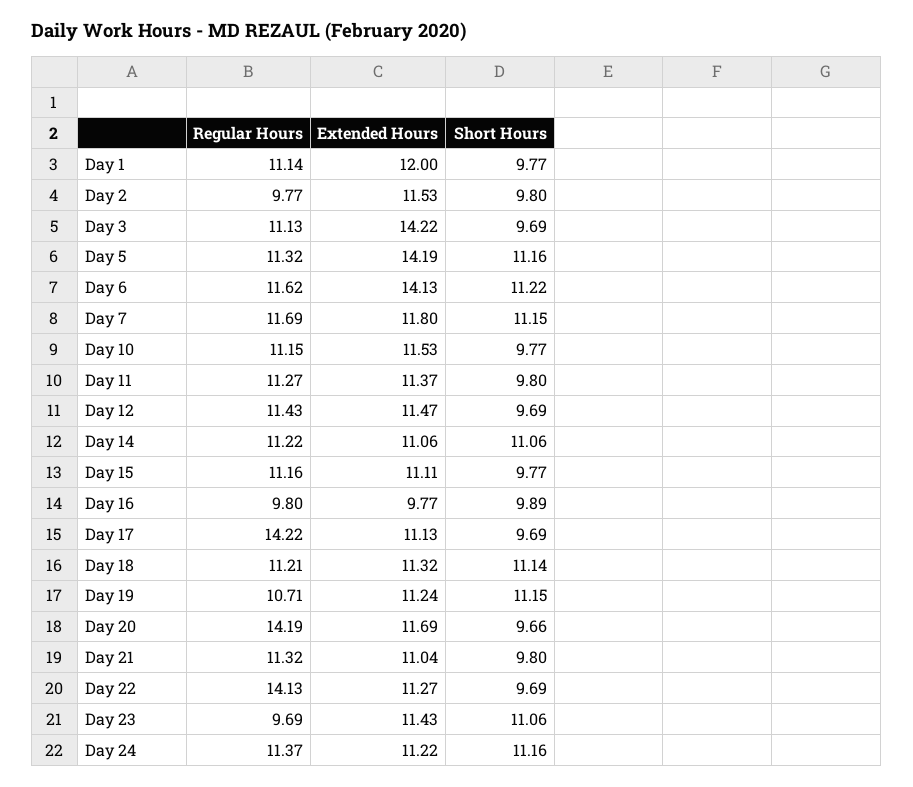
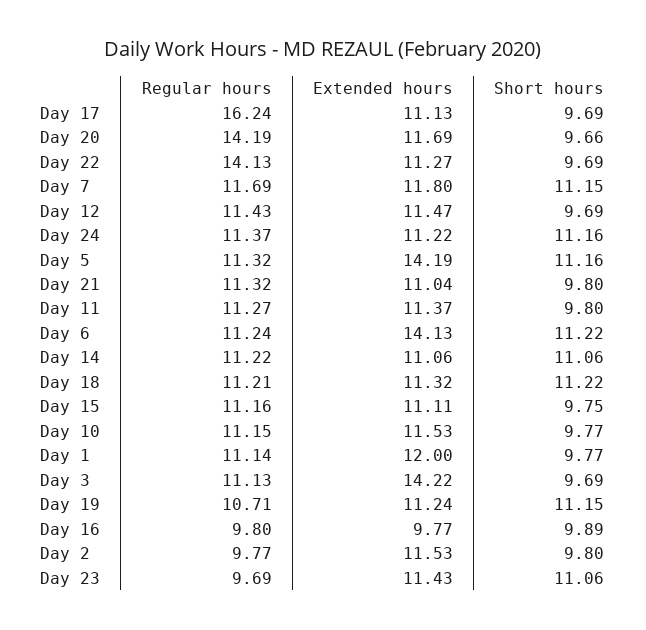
Regular Hours, Day 6: 11.62 -> 11.24
Short Hours, Day 15: 9.77 -> 9.75
Regular Hours, Day 17: 14.22 -> 16.24
Short Hours, Day 18: 11.14 -> 11.22

